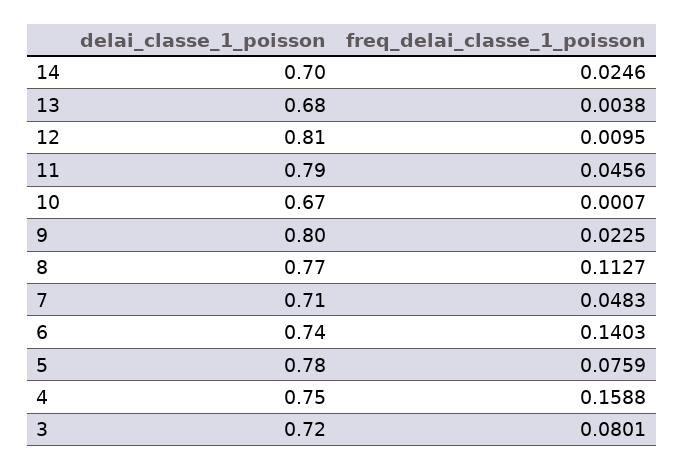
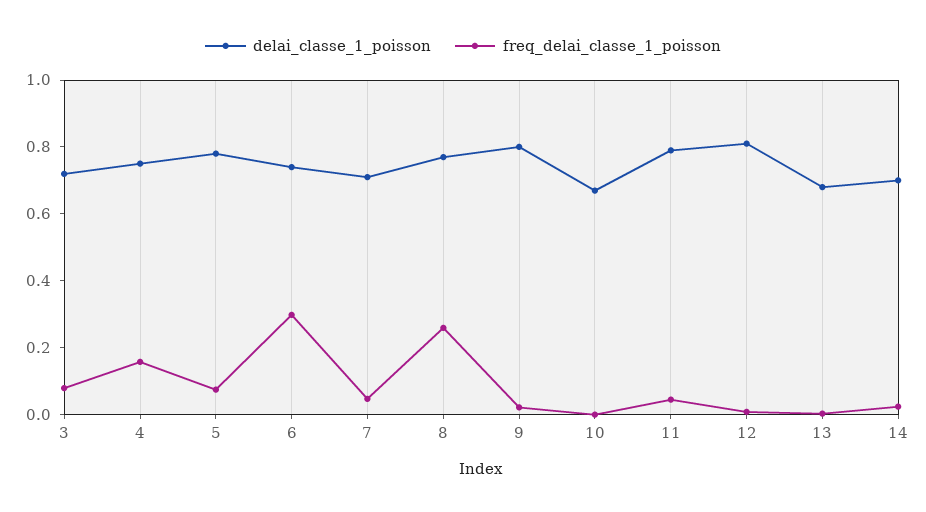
freq_delai_classe_1_poisson, 8: 0.1127 -> 0.25
freq_delai_classe_1_poisson, 6: 0.1403 -> 0.3

